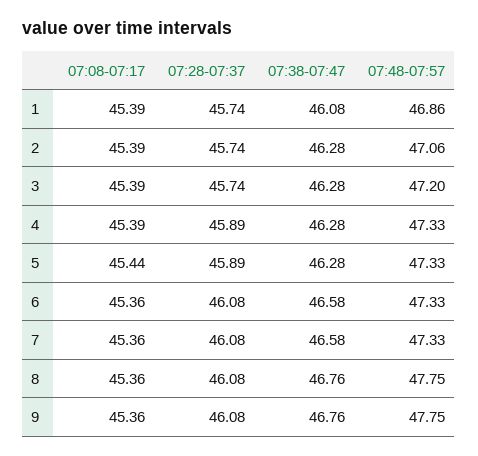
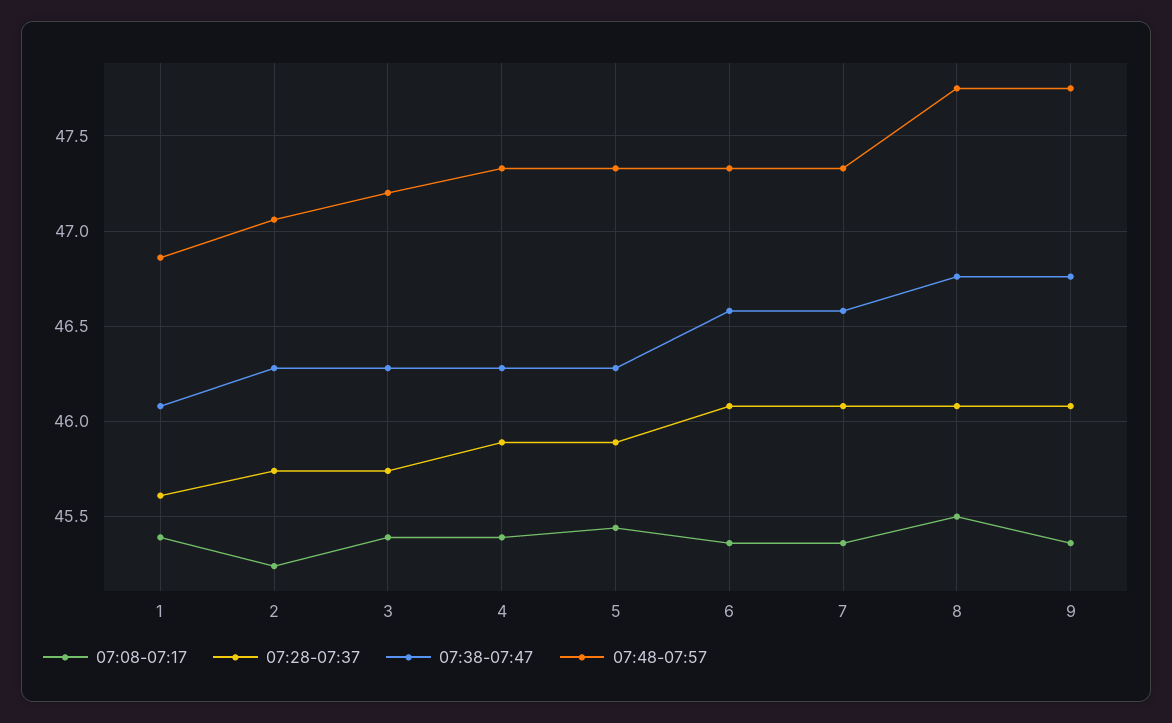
07:28-07:37, 1: 45.74 -> 45.6
07:08-07:17, 2: 45.39 -> 45.25
07:08-07:17, 8: 45.36 -> 45.5

